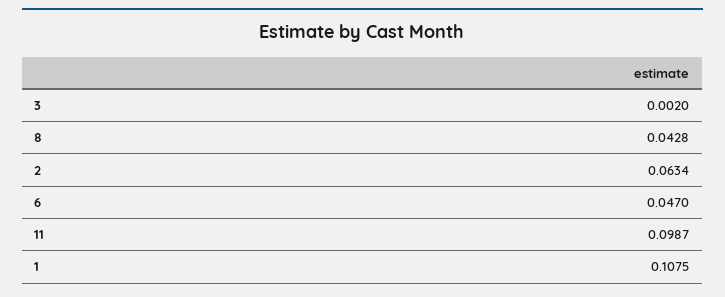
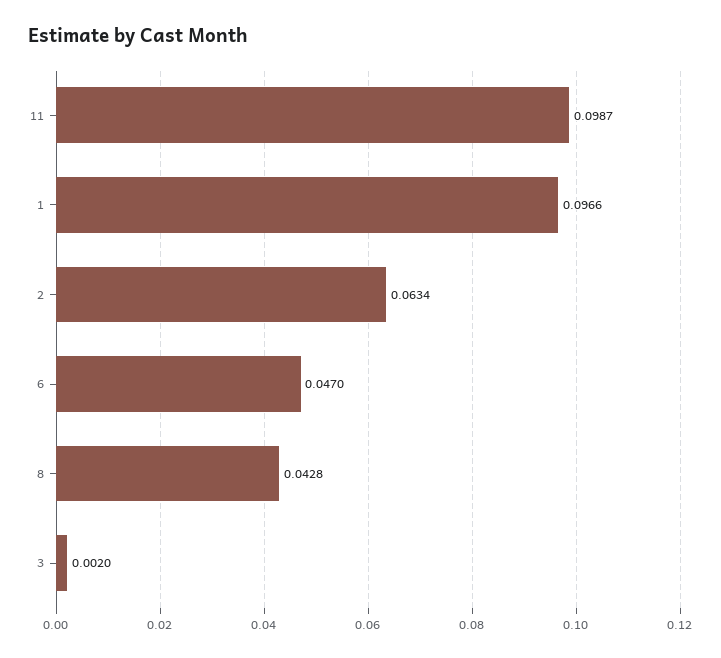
1: 0.1075 -> 0.0966

